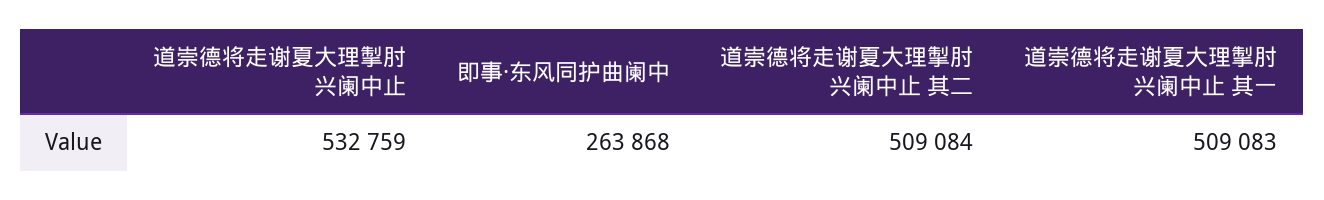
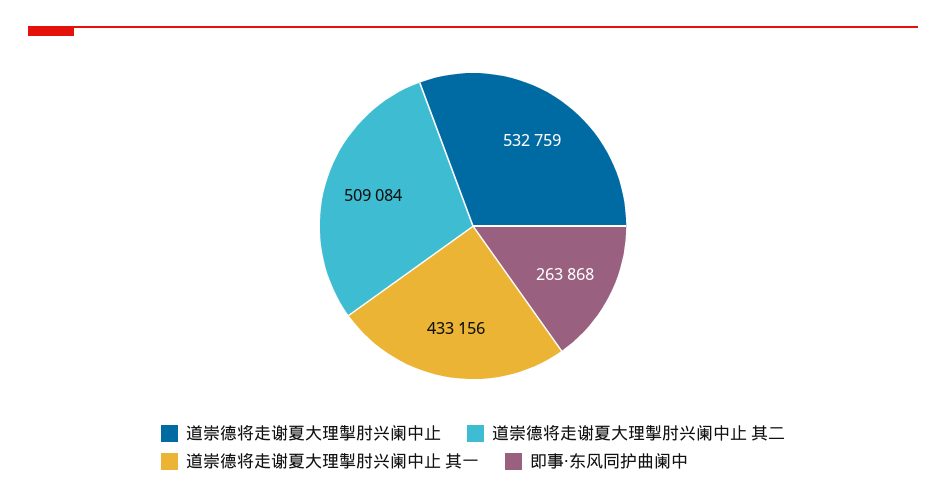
道崇德将走谢夏大理掣肘兴阑中止 其一: 509083 -> 433156

